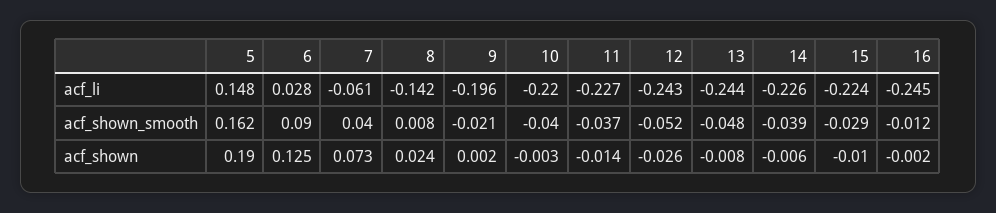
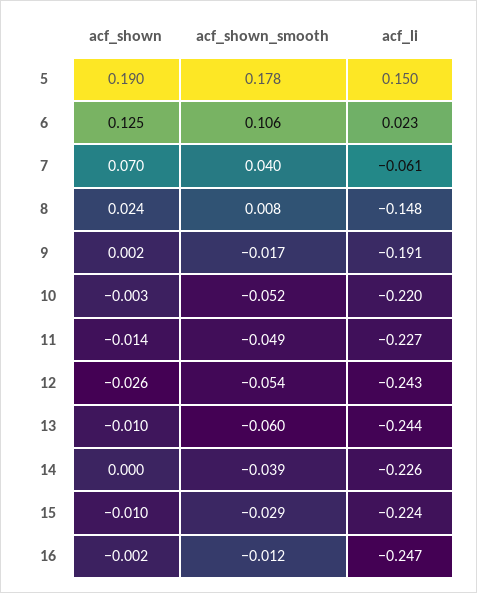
5, acf_li: 0.148 -> 0.15
6, acf_li: 0.028 -> 0.023
8, acf_li: -0.142 -> -0.148
9, acf_li: -0.196 -> -0.191
16, acf_li: -0.245 -> -0.247
5, acf_shown_smooth: 0.162 -> 0.178
6, acf_shown_smooth: 0.09 -> 0.106
9, acf_shown_smooth: -0.021 -> -0.017
10, acf_shown_smooth: -0.04 -> -0.052
11, acf_shown_smooth: -0.037 -> -0.049
12, acf_shown_smooth: -0.052 -> -0.054
13, acf_shown_smooth: -0.048 -> -0.06
7, acf_shown: 0.073 -> 0.07
13, acf_shown: -0.008 -> -0.01
14, acf_shown: -0.006 -> 0

